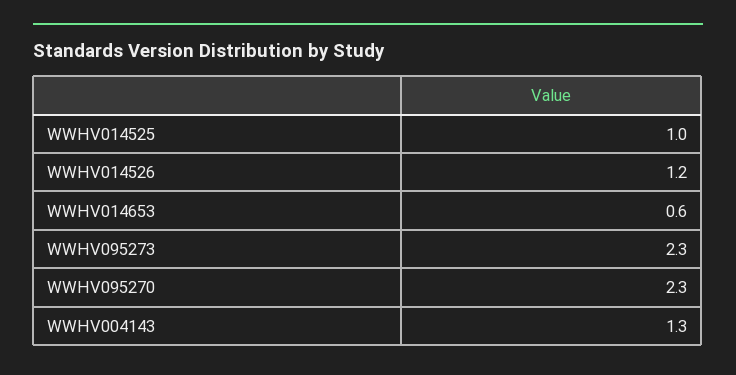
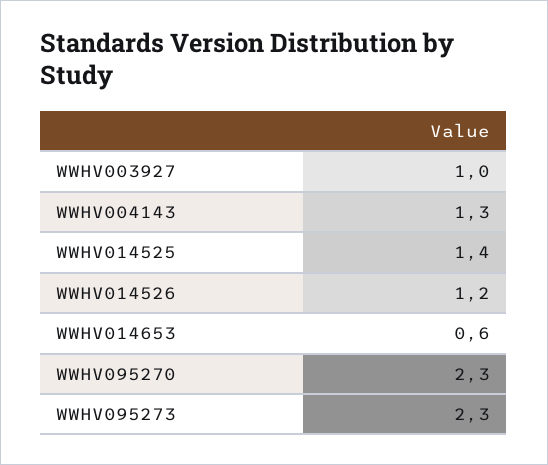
WWHV014525: 1 -> 1.4
WWHV003927: none -> 1

